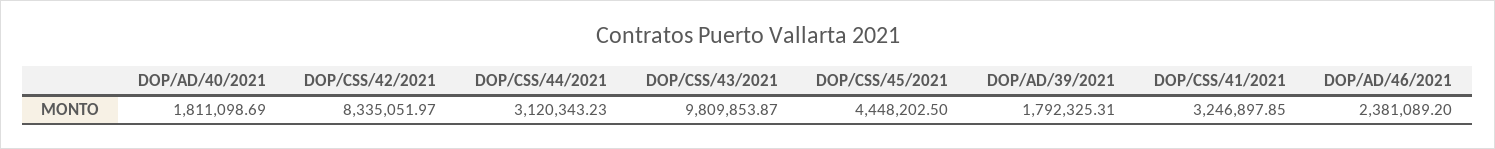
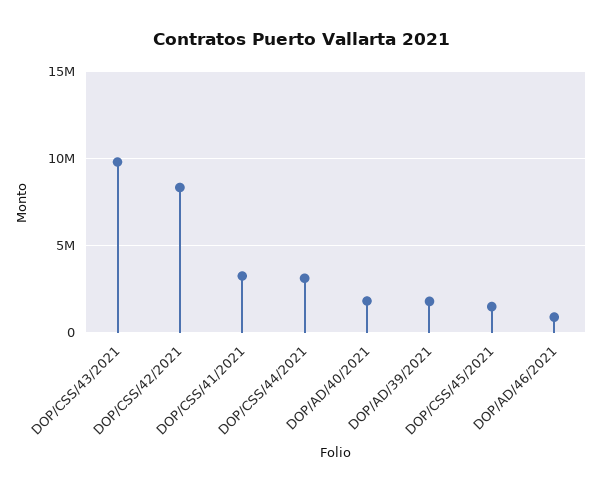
DOP/CSS/45/2021: 4448202.5 -> 1500000
DOP/AD/46/2021: 2381089.2 -> 1000000

